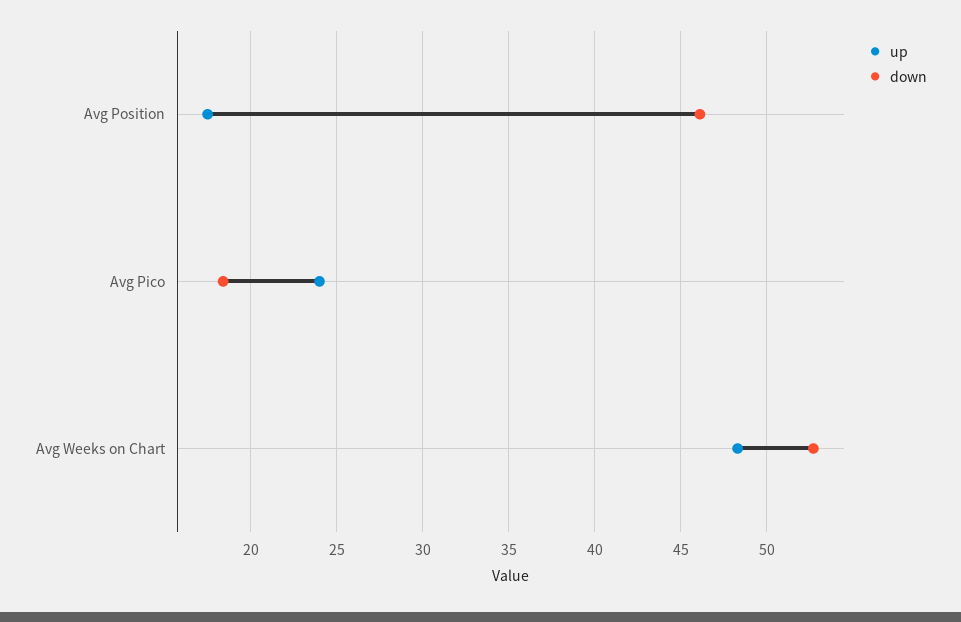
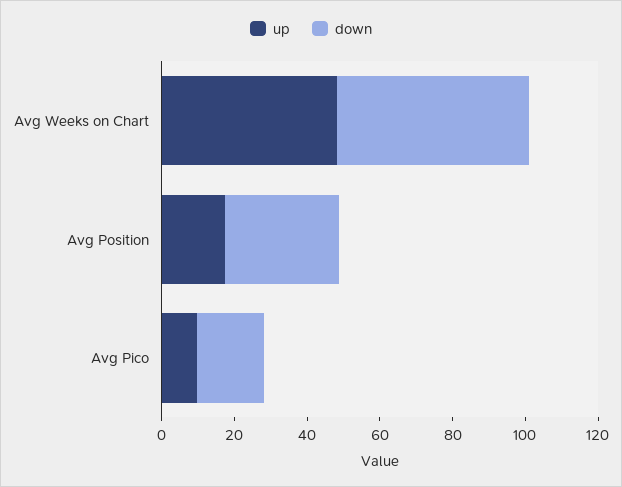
down, Avg Position: 46 -> 30
up, Avg Pico: 24 -> 10

